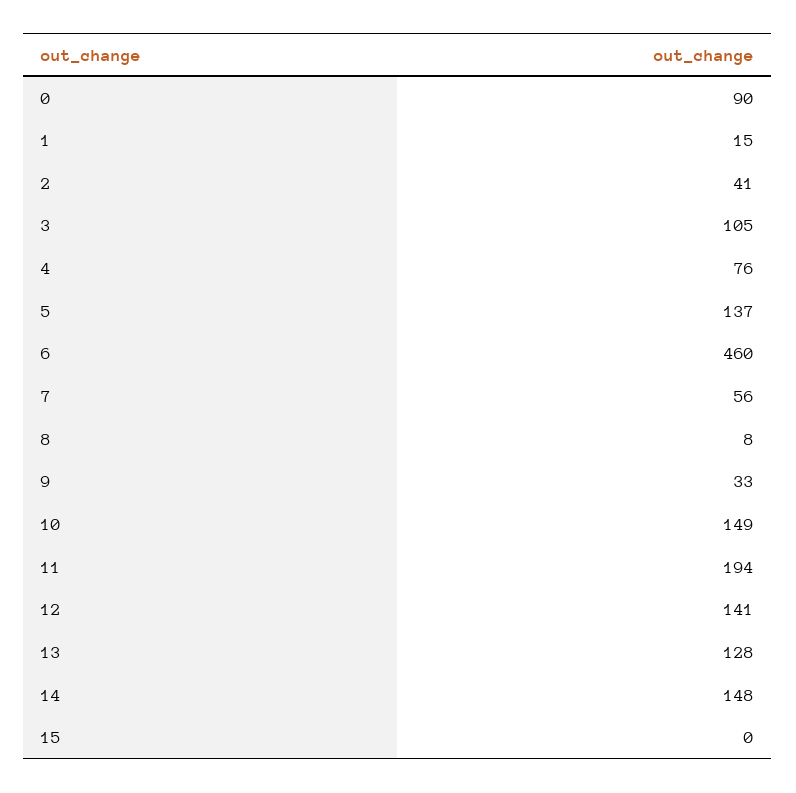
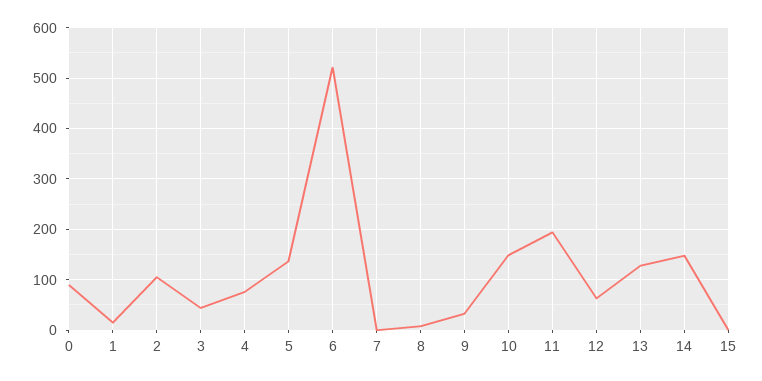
2: 41 -> 100
3: 105 -> 40
6: 460 -> 520
7: 56 -> 0
12: 141 -> 60

